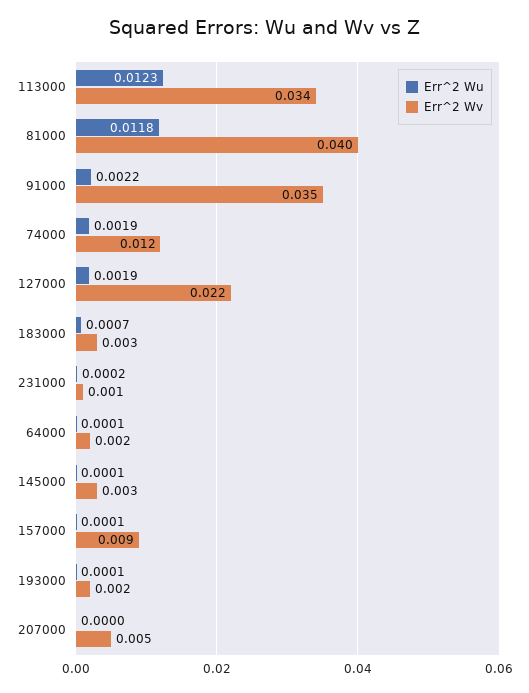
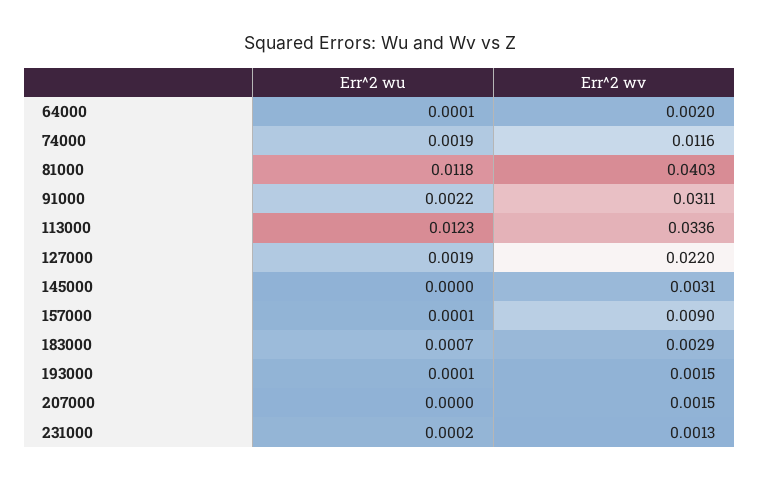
Err^2 Wv, 91000: 0.035 -> 0.0311
Err^2 Wu, 145000: 0.0001 -> 0
Err^2 Wv, 207000: 0.005 -> 0.0015

